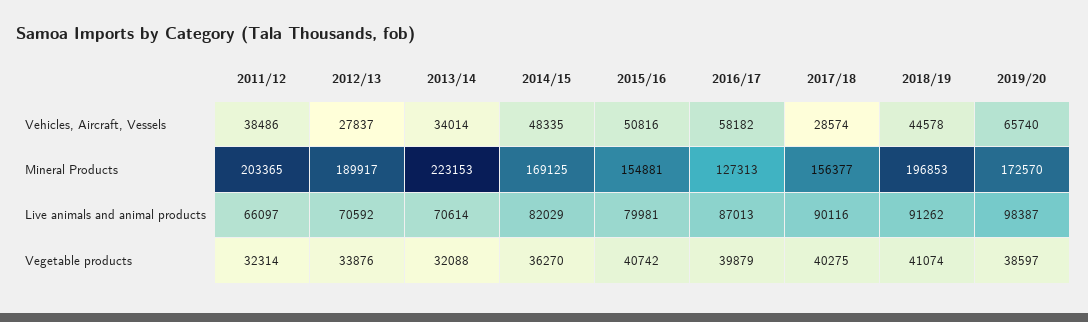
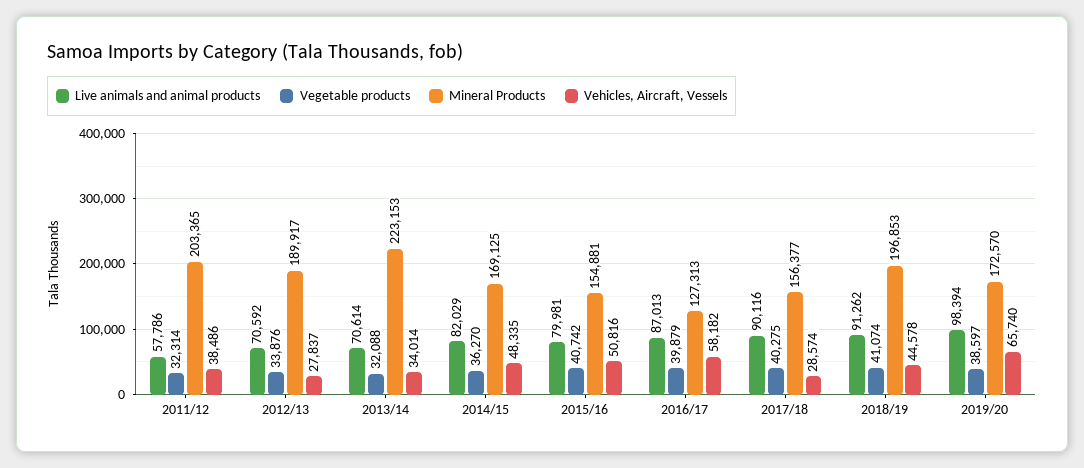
Live animals and animal products, 2011/12: 66097 -> 57786
Live animals and animal products, 2019/20: 98387 -> 98394

